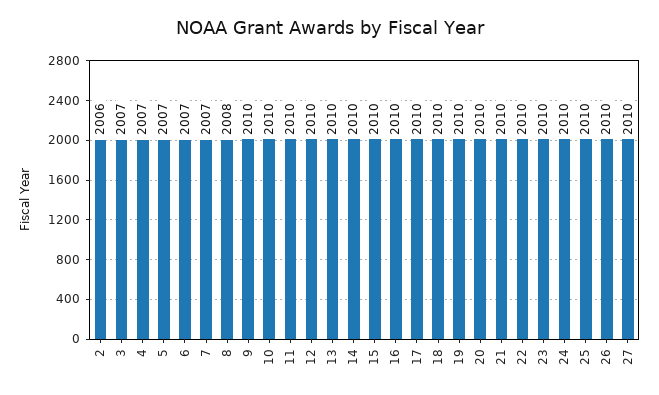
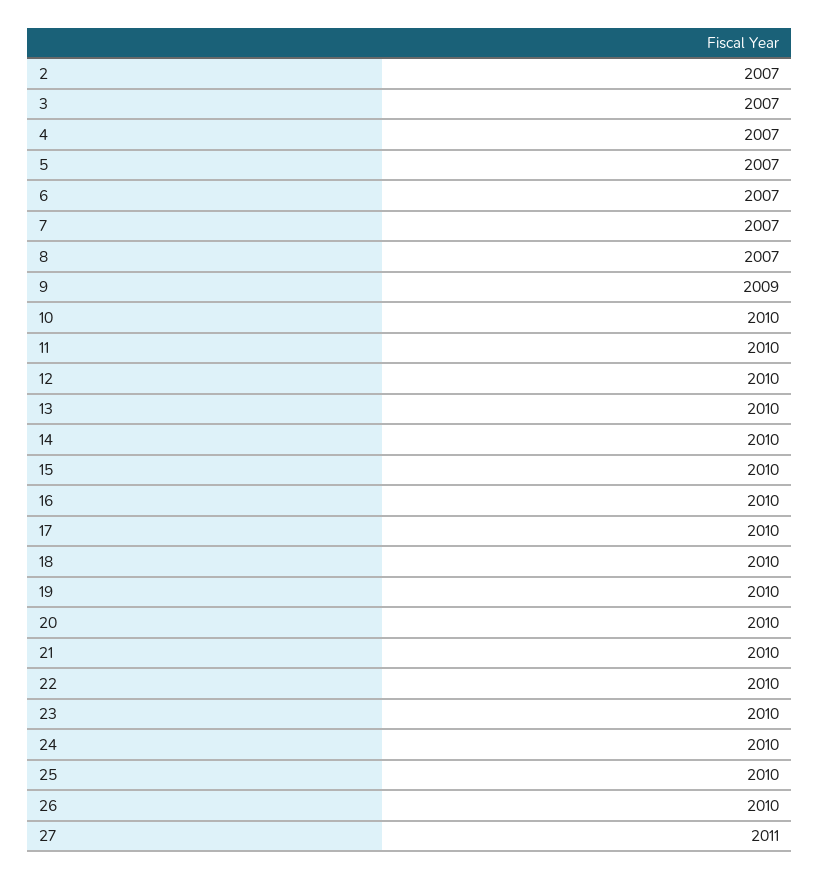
2: 2006 -> 2007
8: 2008 -> 2007
9: 2010 -> 2009
27: 2010 -> 2011

